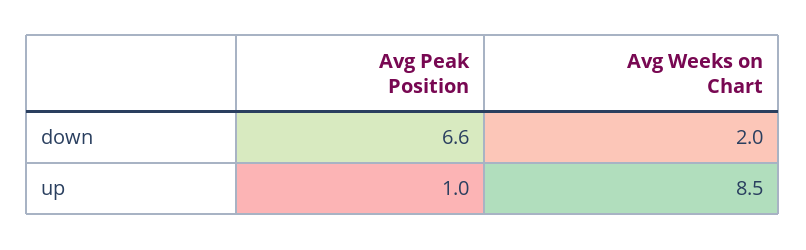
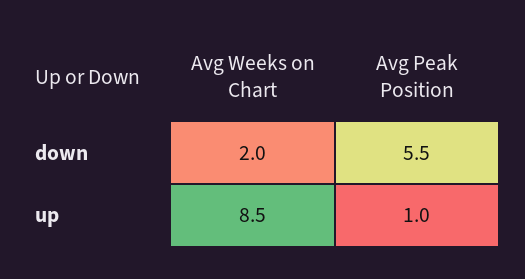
Avg Peak Position, down: 6.6 -> 5.5

